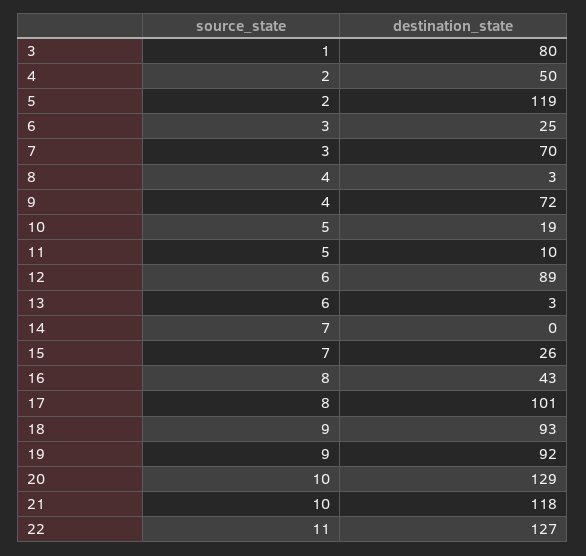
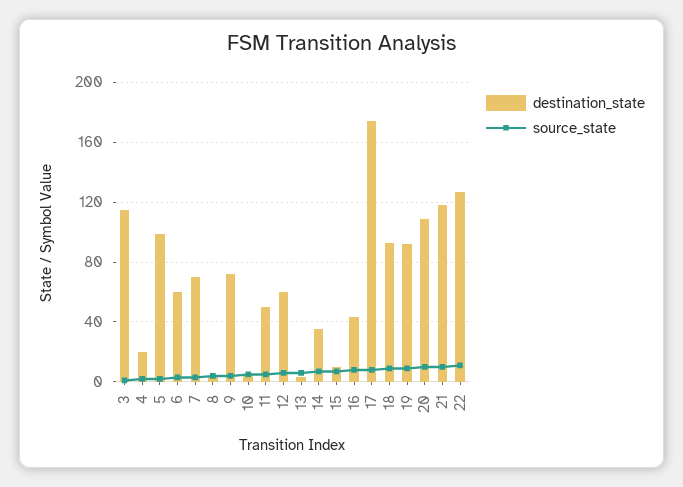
destination_state, 3: 80 -> 115
destination_state, 4: 50 -> 20
destination_state, 5: 119 -> 100
destination_state, 6: 25 -> 60
destination_state, 10: 19 -> 5
destination_state, 11: 10 -> 50
destination_state, 12: 89 -> 60
destination_state, 14: 0 -> 35
destination_state, 15: 26 -> 10
destination_state, 17: 101 -> 175
destination_state, 20: 129 -> 110

